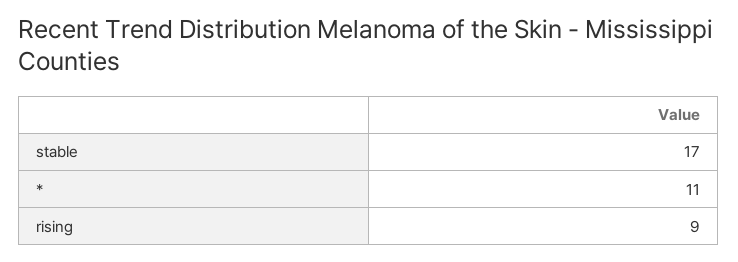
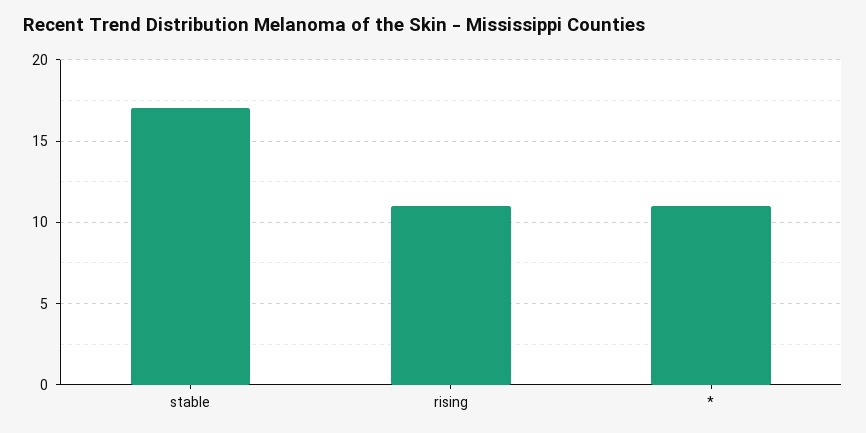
rising: 9 -> 11

